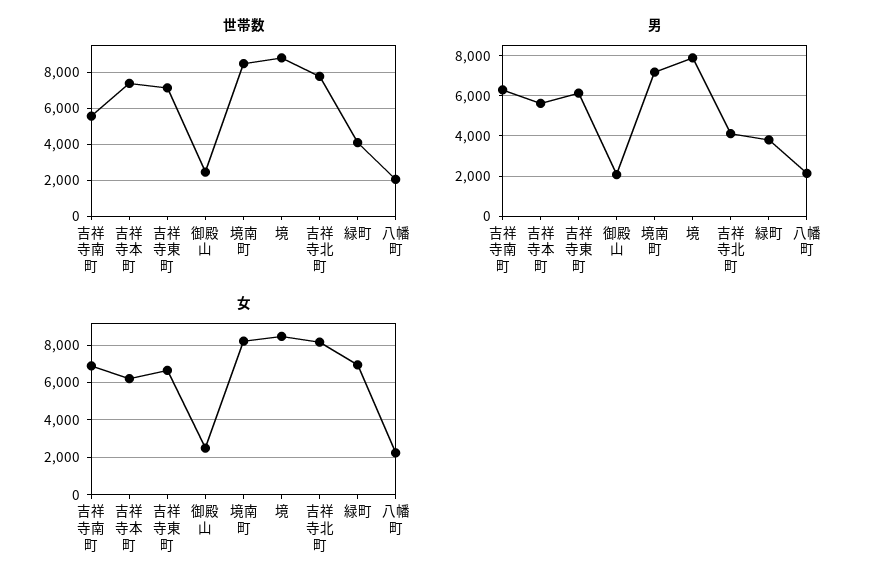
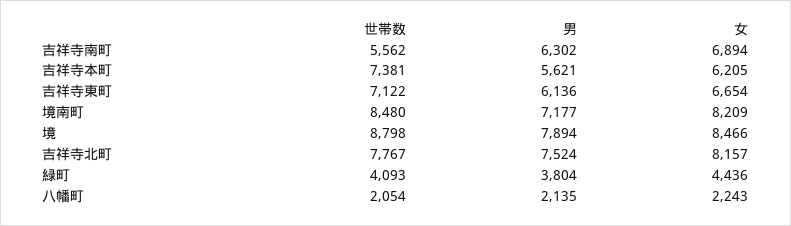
世帯数, 御殿山: 2500 -> none
男, 御殿山: 2000 -> none
男, 吉祥寺北町: 4000 -> 7524
女, 御殿山: 2500 -> none
女, 緑町: 7000 -> 4436

